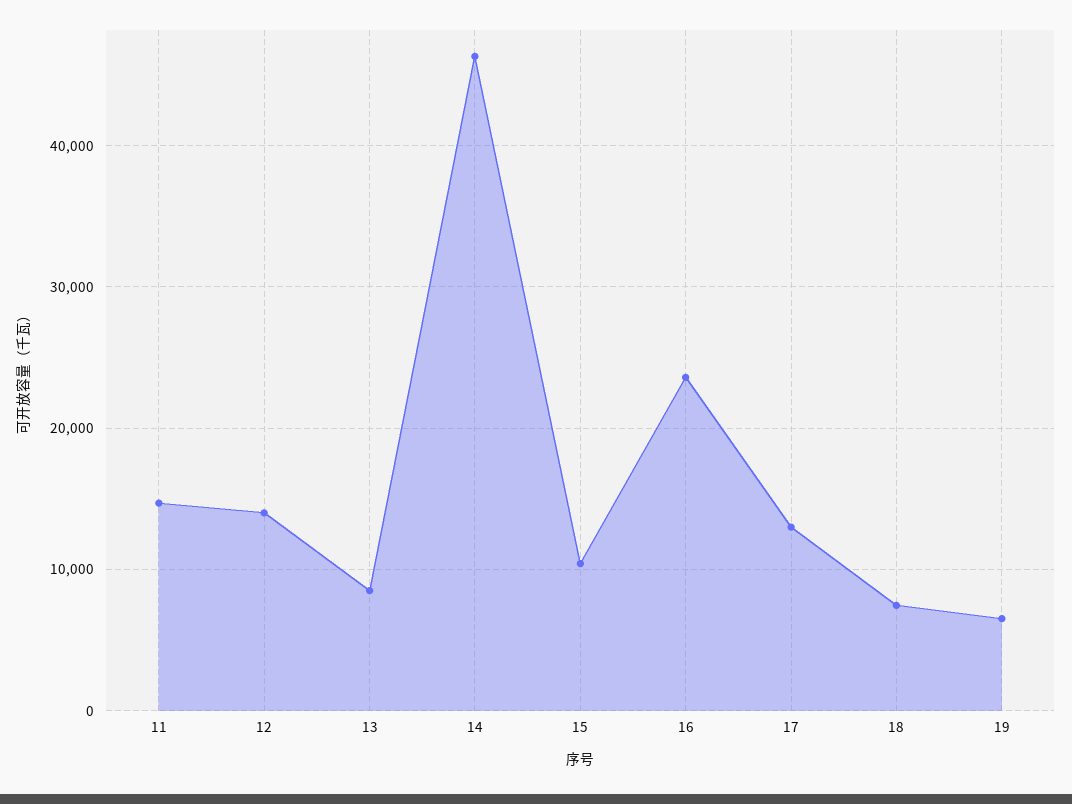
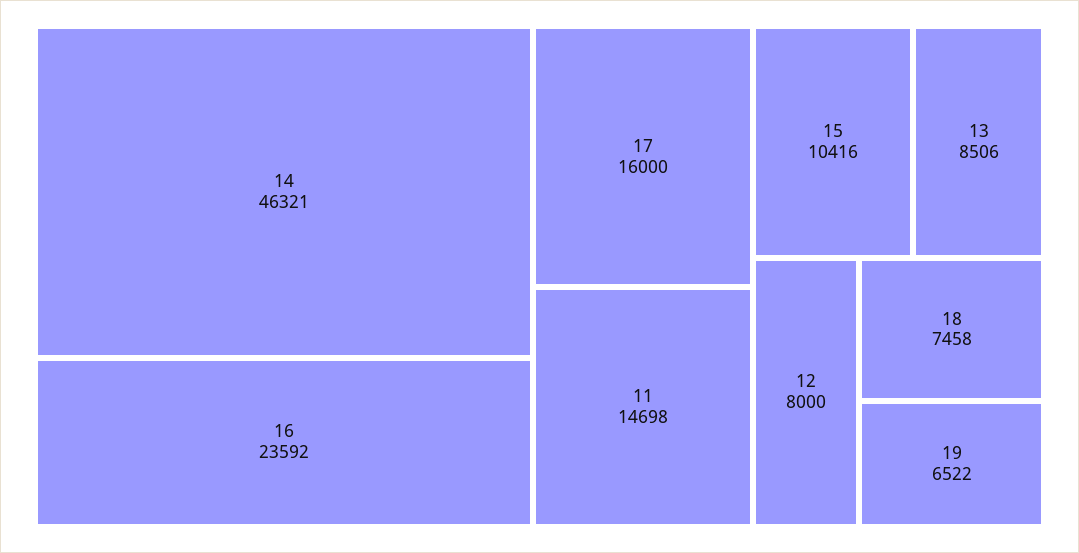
12: 14000 -> 8000
17: 13000 -> 16000

